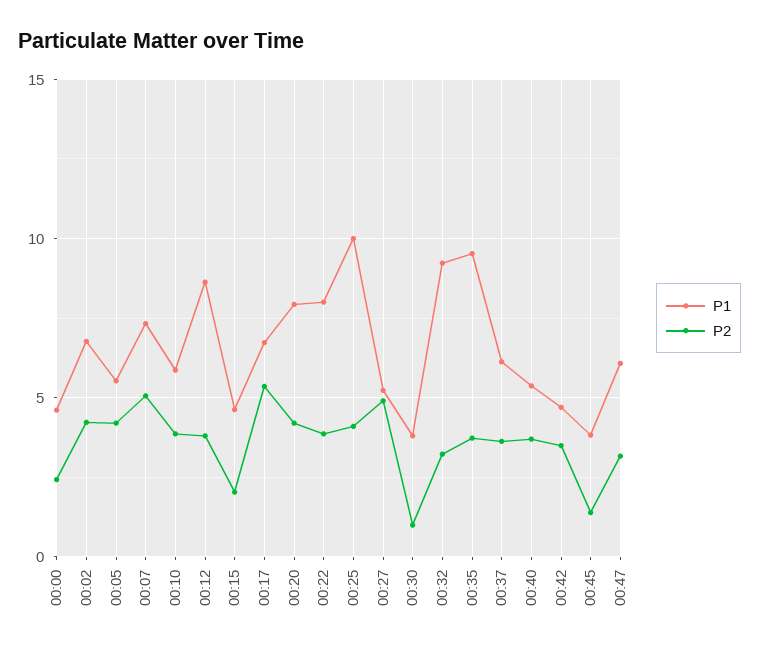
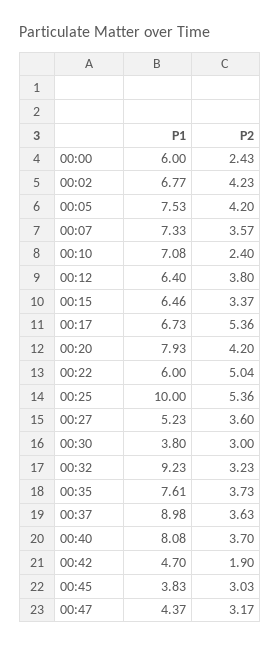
P1, 00:00: 4.5 -> 6
P1, 00:05: 5.5 -> 7.53
P2, 00:07: 5 -> 3.57
P1, 00:10: 6 -> 7.08
P2, 00:10: 4 -> 2.4
P1, 00:12: 8.5 -> 6.4
P1, 00:15: 4.5 -> 6.46
P2, 00:15: 2 -> 3.37
P1, 00:22: 8 -> 6
P2, 00:22: 4 -> 5.04
P2, 00:25: 4 -> 5.36
P2, 00:27: 5 -> 3.6
P2, 00:30: 1 -> 3
P1, 00:35: 9.5 -> 7.61
P1, 00:37: 6 -> 8.98
P1, 00:40: 5.5 -> 8.08
P2, 00:42: 3.5 -> 1.9
P2, 00:45: 1.5 -> 3.03
P1, 00:47: 6 -> 4.37

